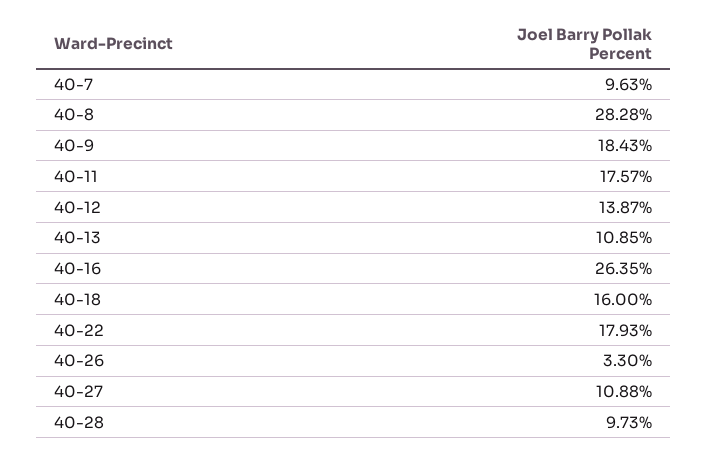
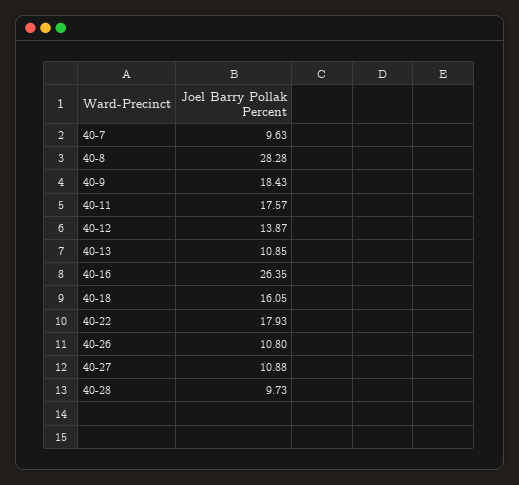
40-18: 16 -> 16.05
40-26: 3.3 -> 10.8

